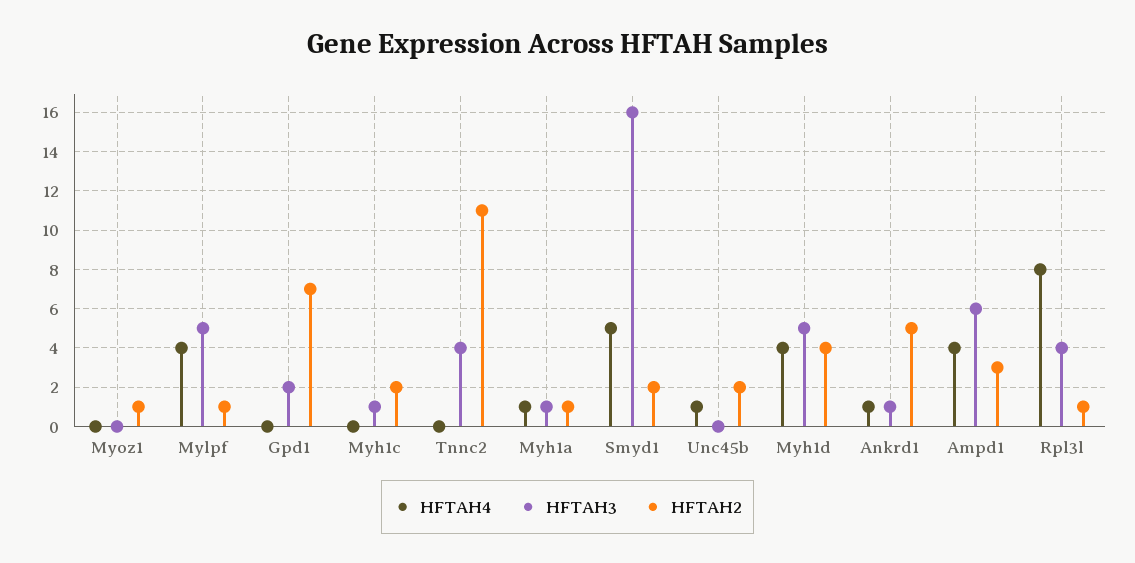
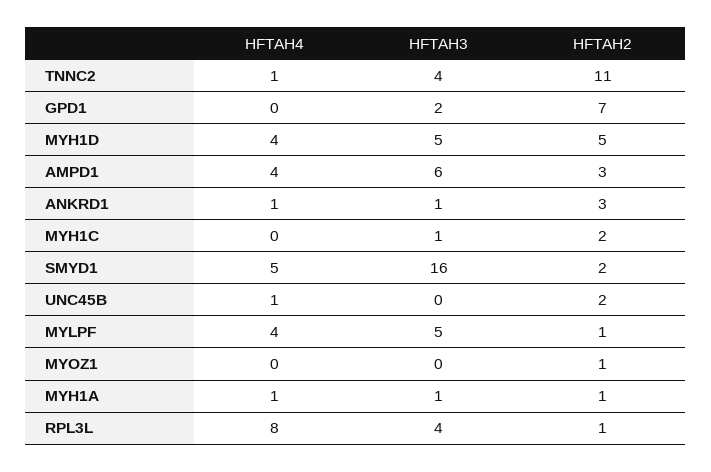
HFTAH4, Tnnc2: 0 -> 1
HFTAH2, Myh1d: 4 -> 5
HFTAH2, Ankrd1: 5 -> 3

